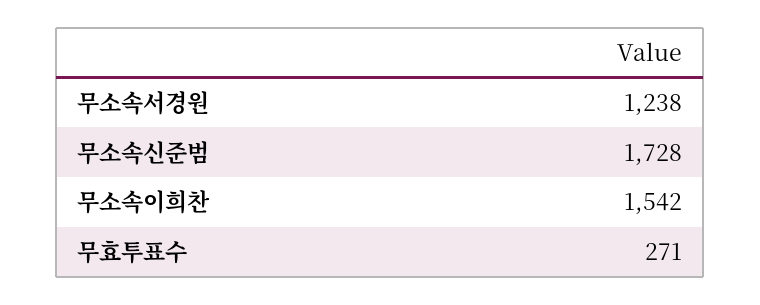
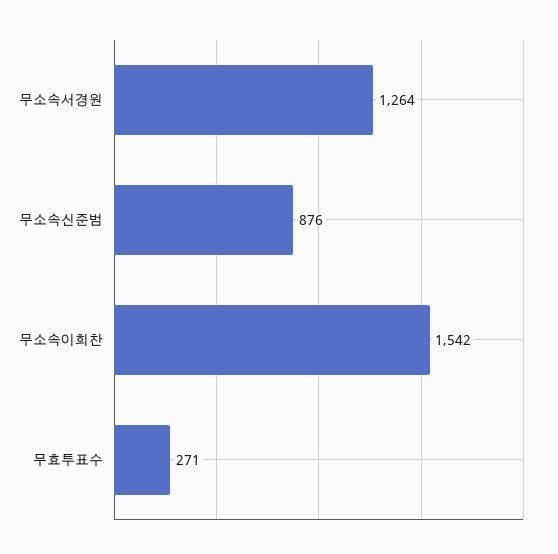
무소속서경원: 1238 -> 1264
무소속신준범: 1728 -> 876

